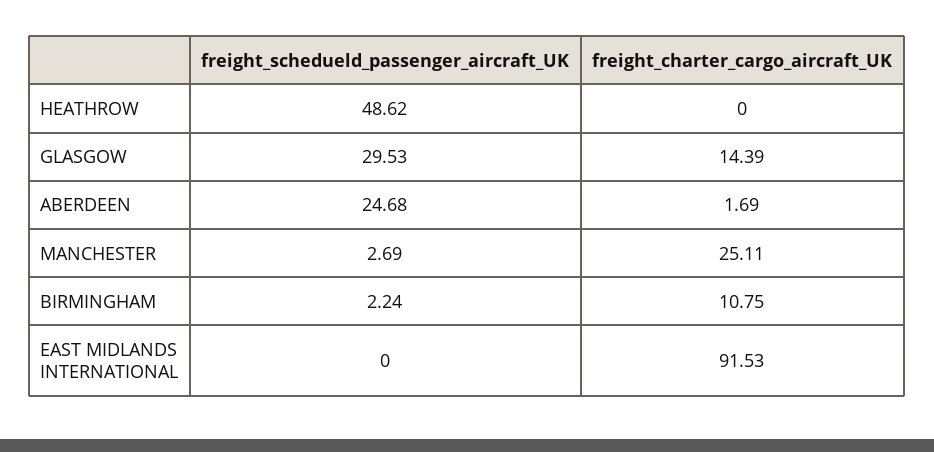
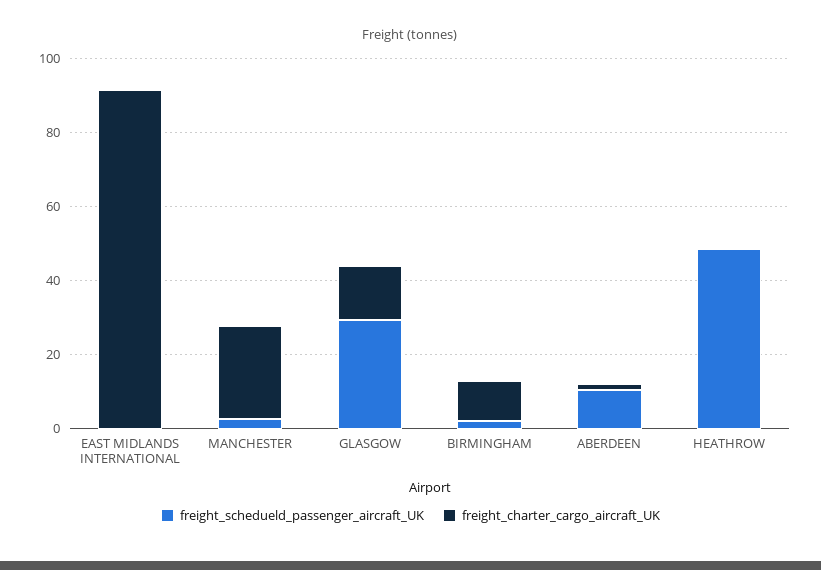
freight_schedueld_passenger_aircraft_UK, ABERDEEN: 24.68 -> 10

